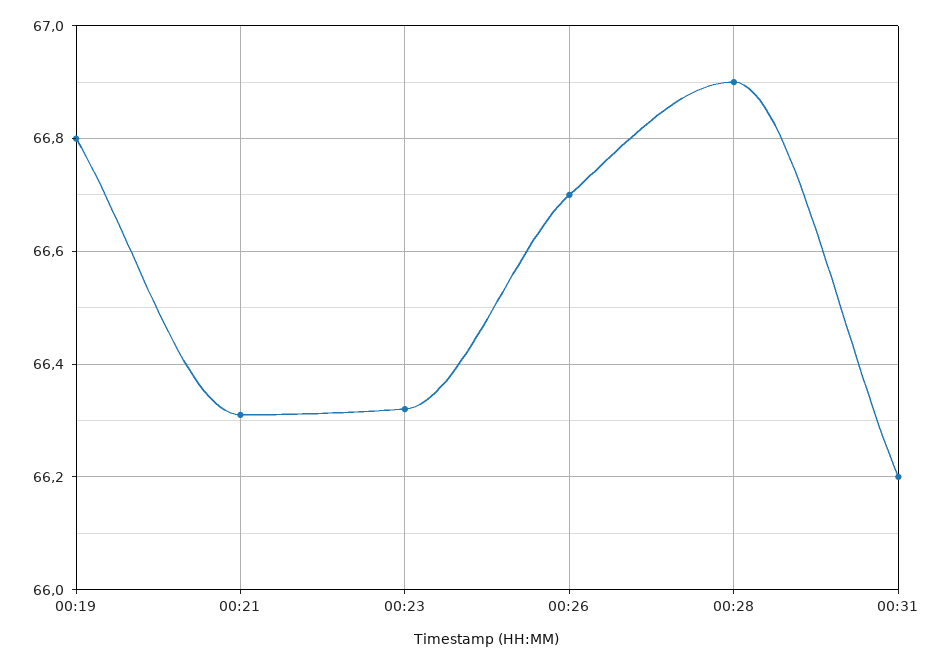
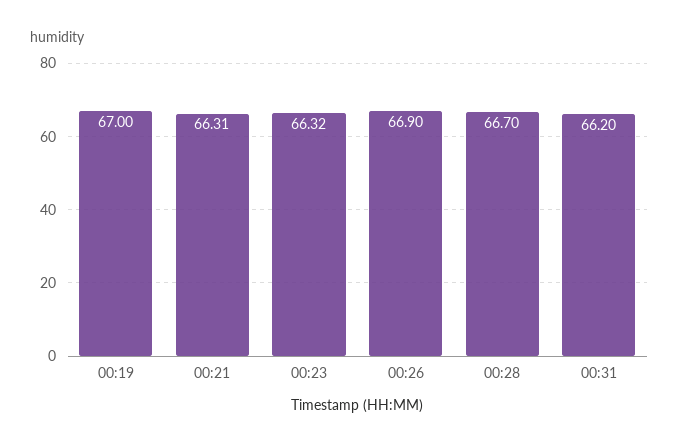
00:19: 66.8 -> 67
00:26: 66.7 -> 66.9
00:28: 66.9 -> 66.7

